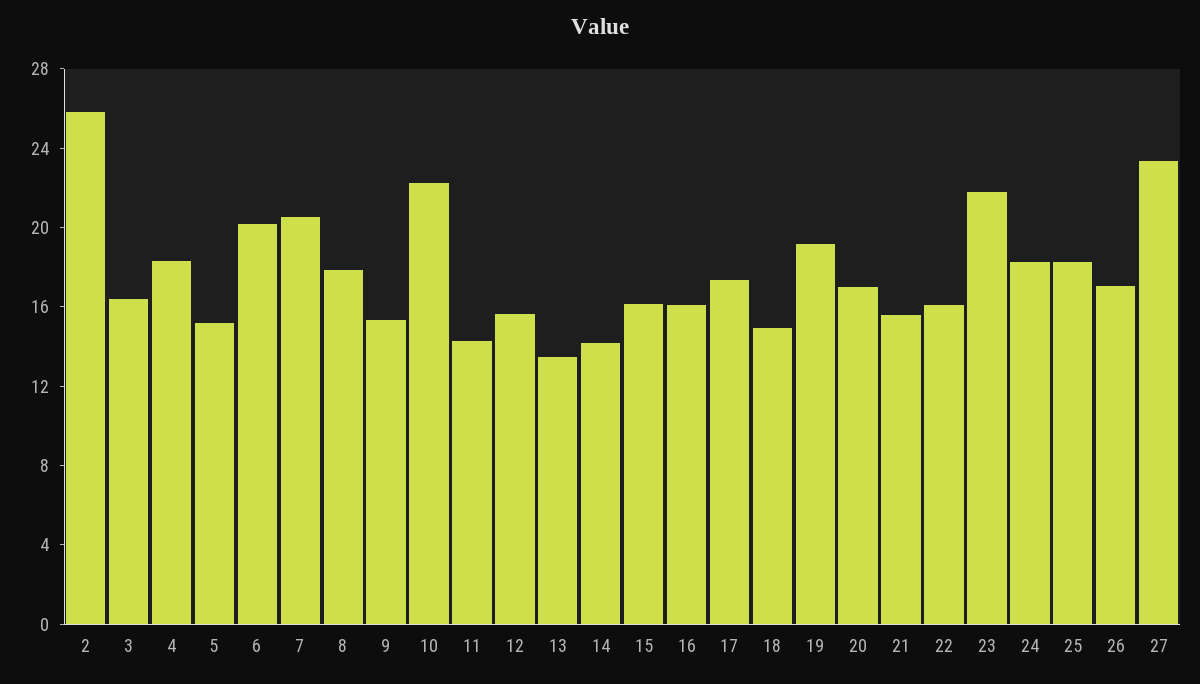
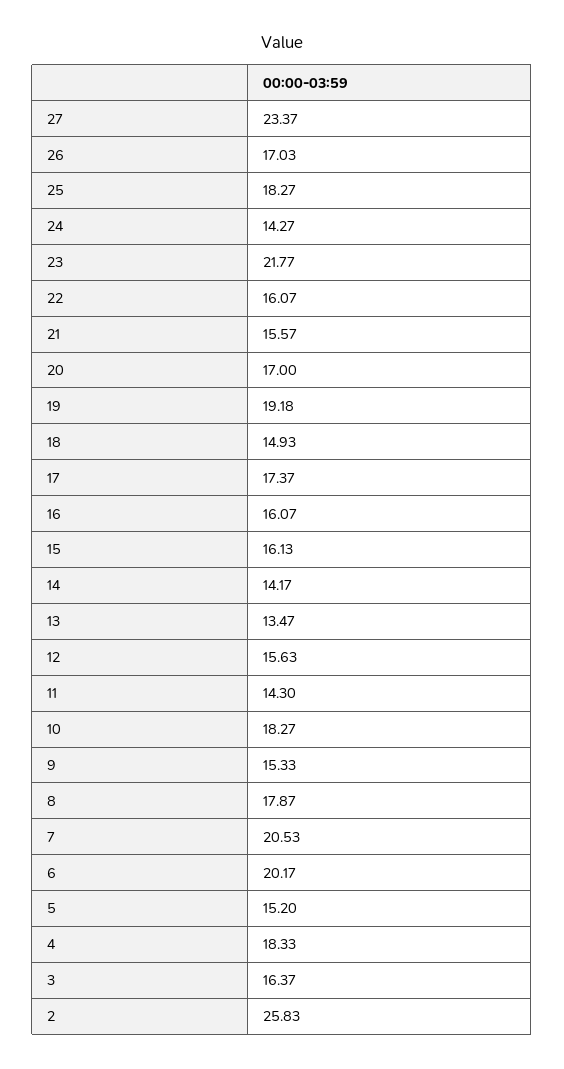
10: 22 -> 18.27
24: 18 -> 14.27

